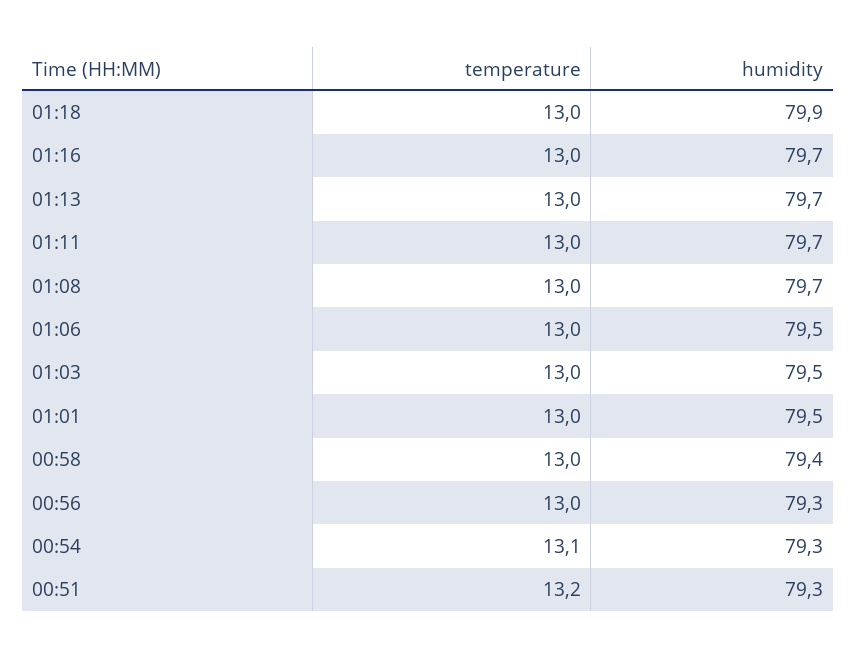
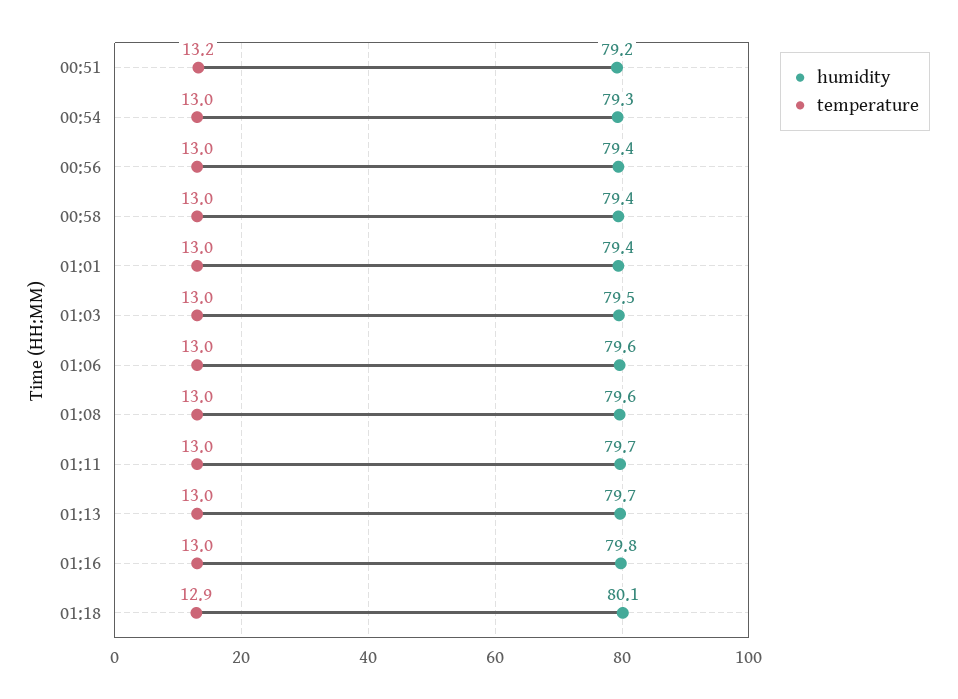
temperature, 01:18: 13 -> 12.9
humidity, 01:18: 79.9 -> 80.1
humidity, 01:16: 79.7 -> 79.8
humidity, 01:08: 79.7 -> 79.6
humidity, 01:06: 79.5 -> 79.6
humidity, 01:01: 79.5 -> 79.4
humidity, 00:56: 79.3 -> 79.4
temperature, 00:54: 13.1 -> 13
humidity, 00:51: 79.3 -> 79.2

